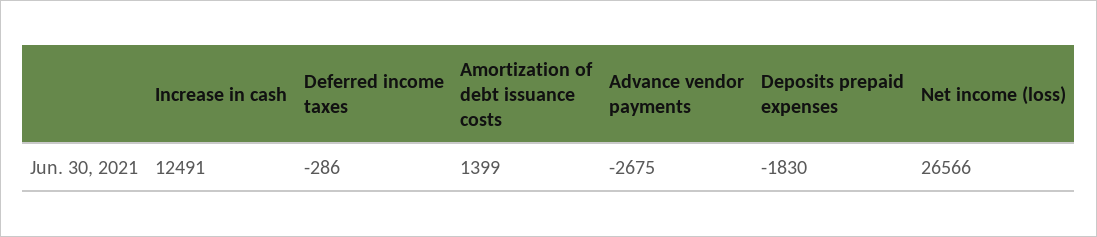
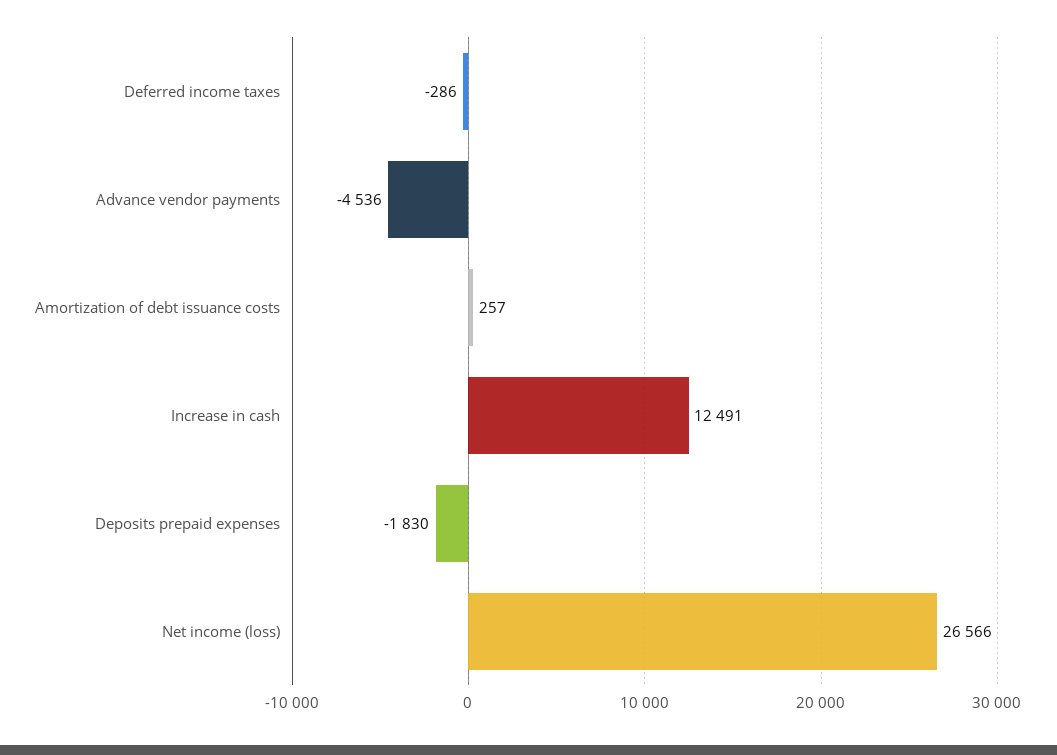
Amortization of debt issuance costs: 1399 -> 257
Advance vendor payments: -2675 -> -4536

